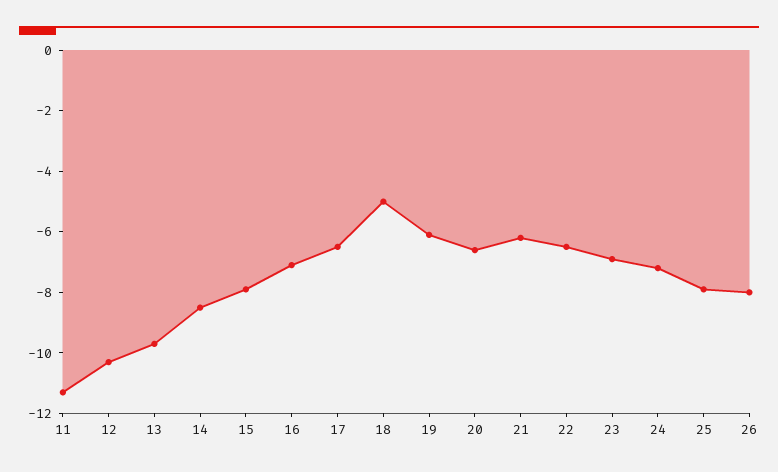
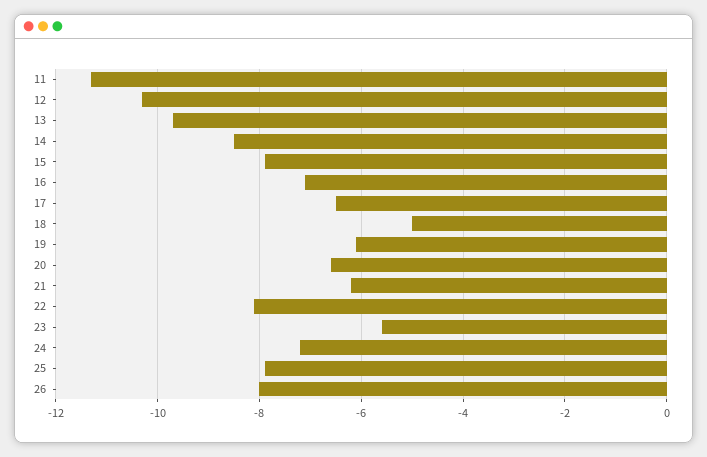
22: -6.5 -> -8
23: -7 -> -5.5

